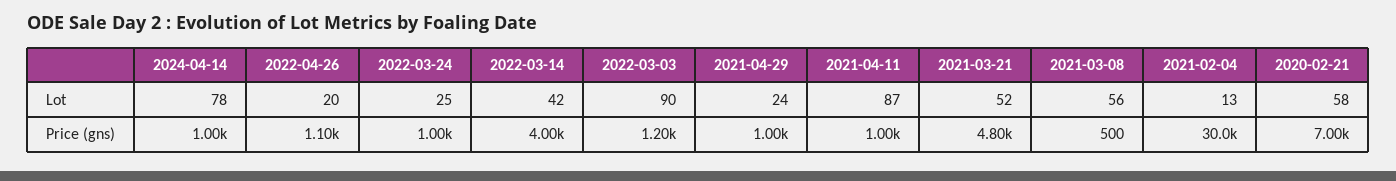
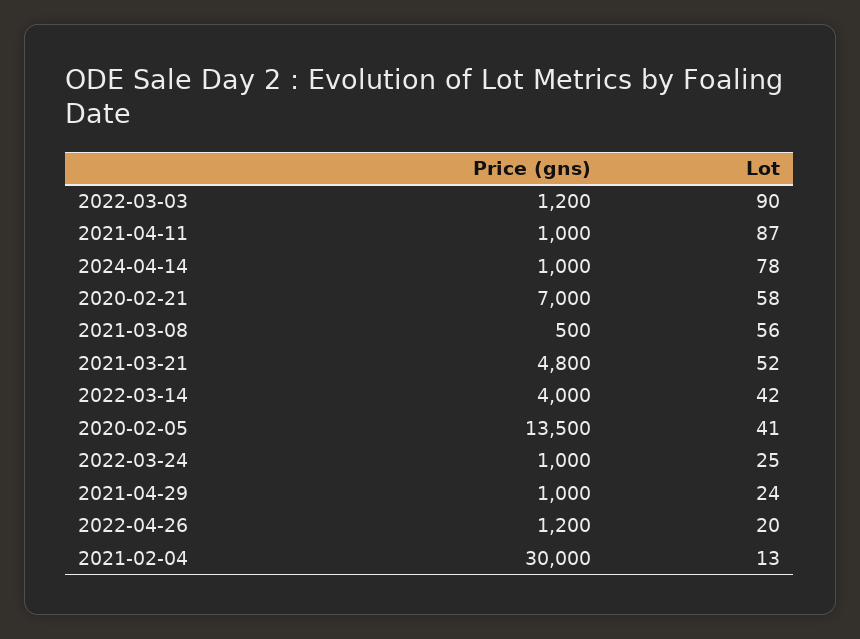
2022-04-26, Price (gns): 1100 -> 1200
2020-02-05, Price (gns): none -> 13500
2020-02-05, Lot: none -> 41

